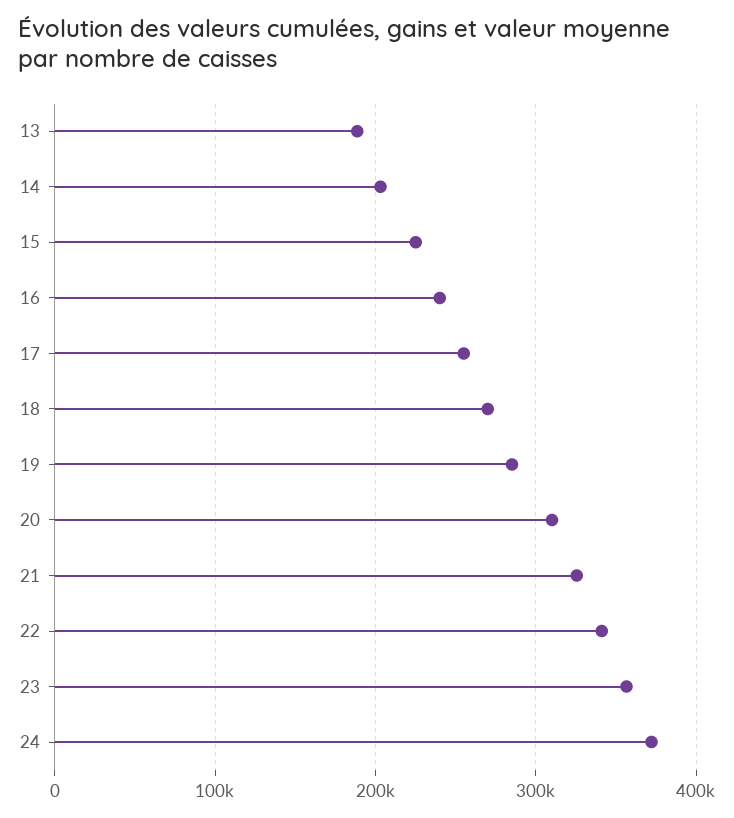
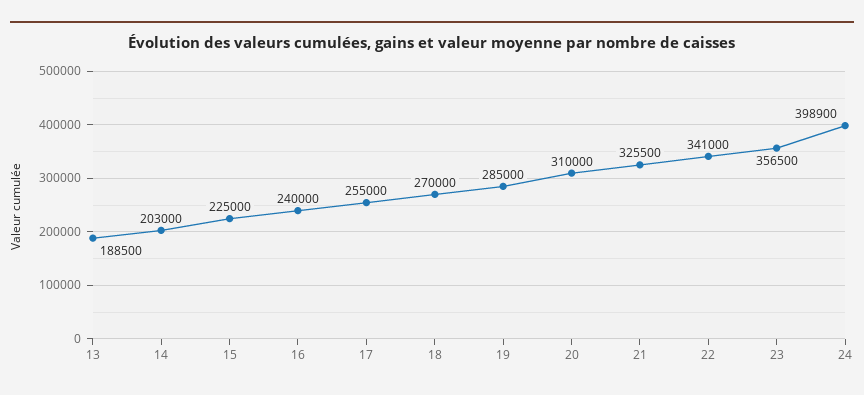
24: 370000 -> 398900

